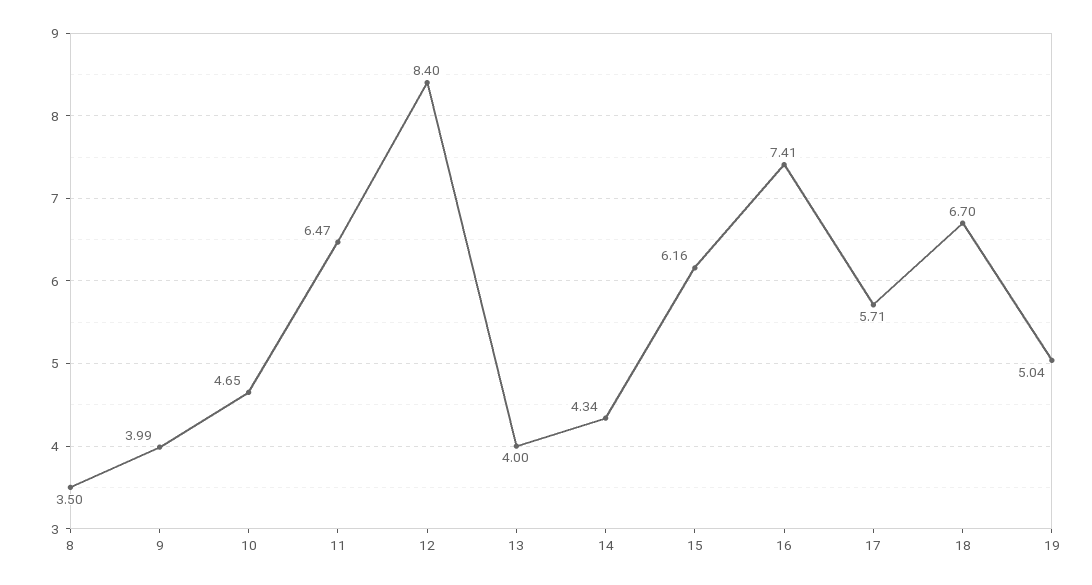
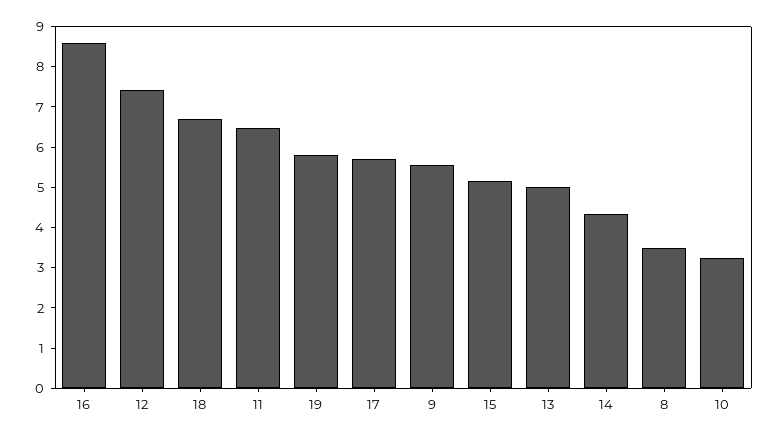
9: 3.99 -> 5.6
10: 4.65 -> 3.2
12: 8.4 -> 7.4
13: 4 -> 5
15: 6.16 -> 5.2
16: 7.41 -> 8.6
19: 5.04 -> 5.8

